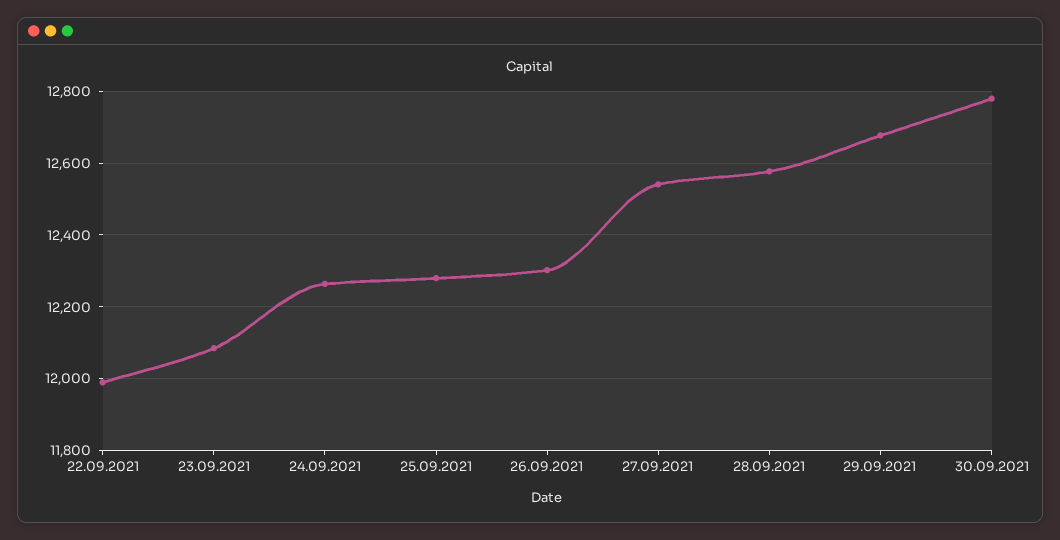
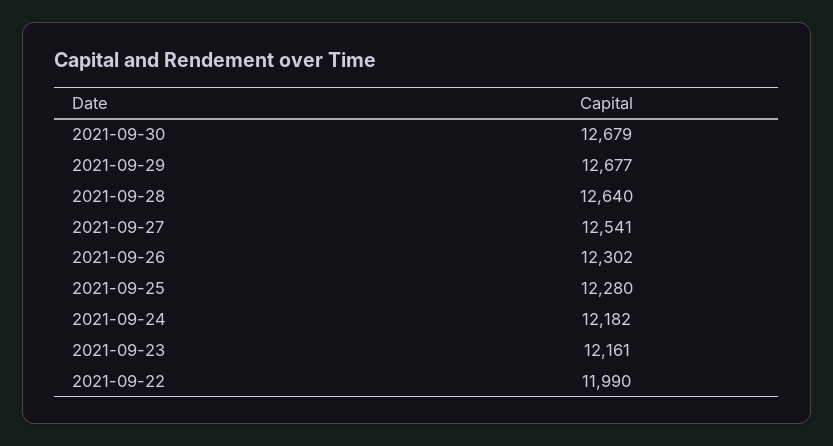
23.09.2021: 12080 -> 12161
24.09.2021: 12260 -> 12182
28.09.2021: 12580 -> 12640
30.09.2021: 12780 -> 12679

